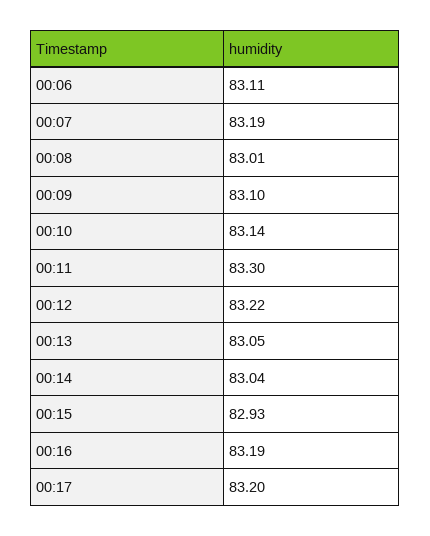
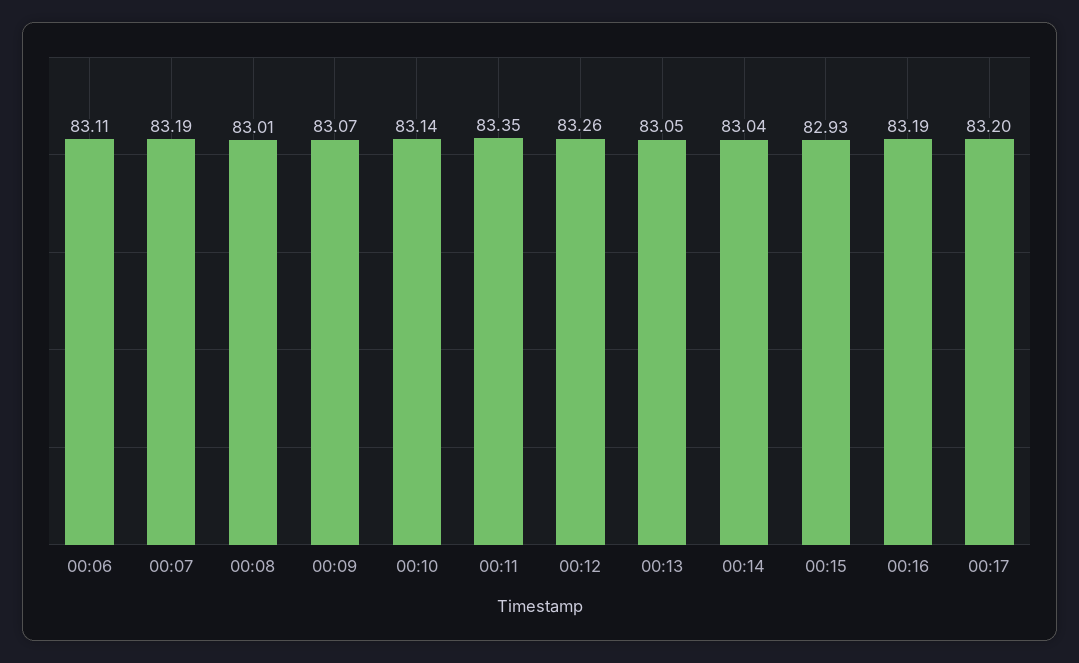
00:09: 83.1 -> 83.07
00:11: 83.3 -> 83.35
00:12: 83.22 -> 83.26

